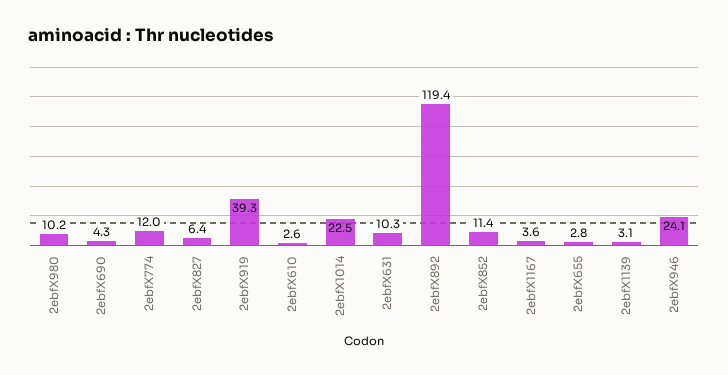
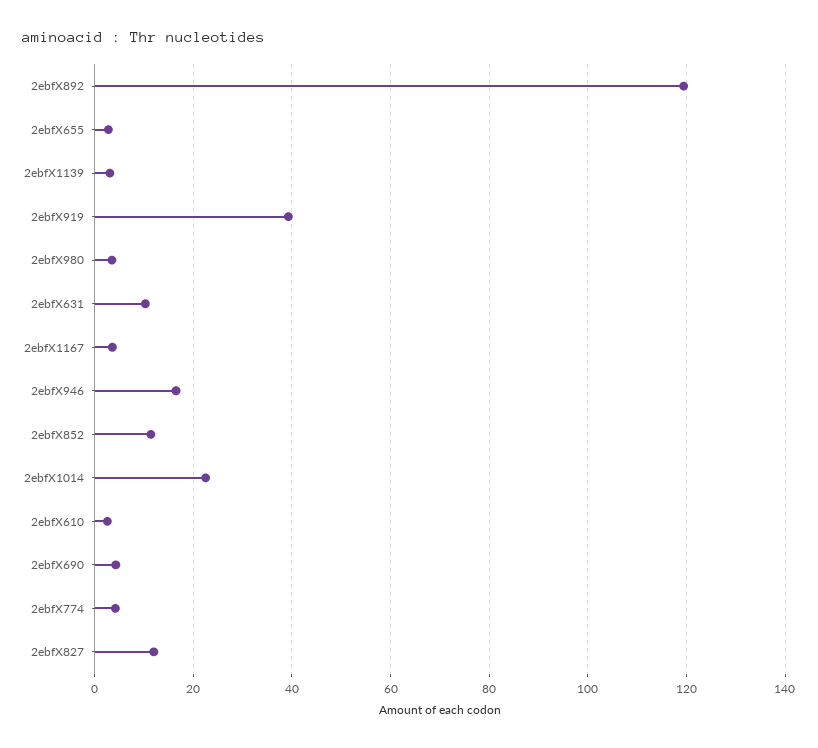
2ebfX980: 10.2 -> 4
2ebfX774: 12 -> 4
2ebfX827: 6.4 -> 12
2ebfX946: 24.1 -> 16

